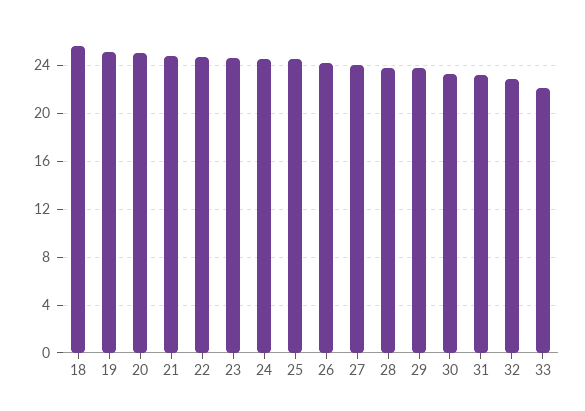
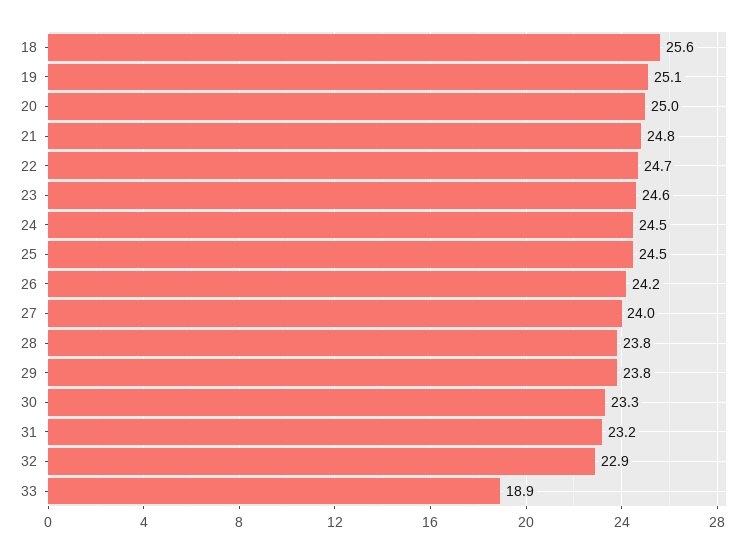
33: 22 -> 18.9

